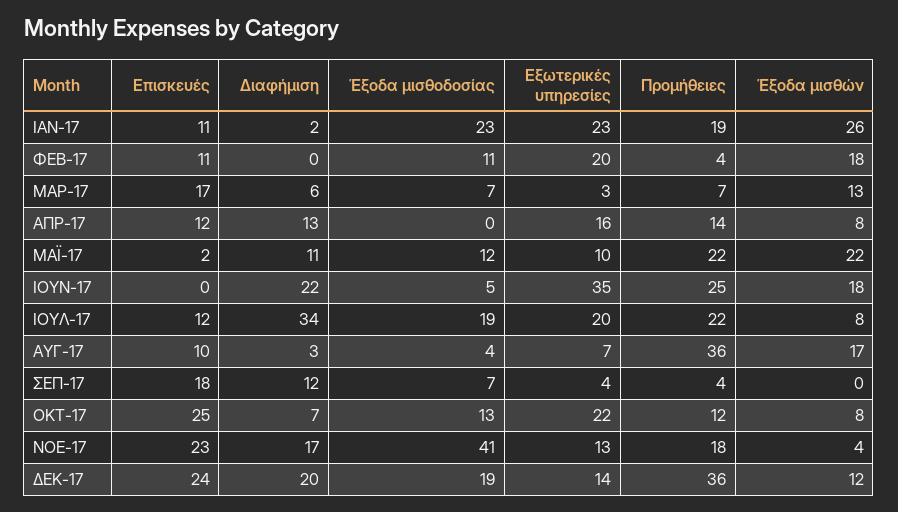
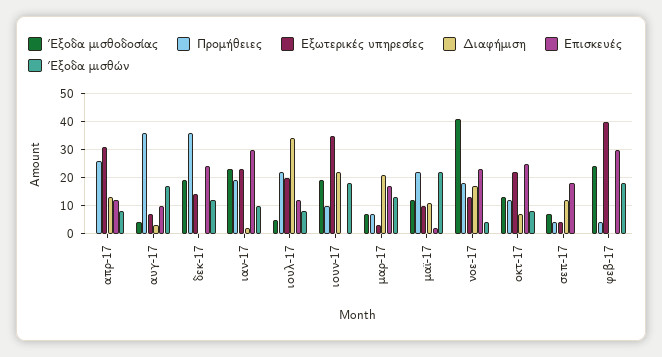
Επισκευές, ΙΑΝ-17: 11 -> 30
Έξοδα μισθών, ΙΑΝ-17: 26 -> 10
Επισκευές, ΦΕΒ-17: 11 -> 30
Έξοδα μισθοδοσίας, ΦΕΒ-17: 11 -> 25
Εξωτερικές υπηρεσίες, ΦΕΒ-17: 20 -> 40
Διαφήμιση, ΜΑΡ-17: 6 -> 20
Εξωτερικές υπηρεσίες, ΑΠΡ-17: 16 -> 30
Προμήθειες, ΑΠΡ-17: 14 -> 25
Έξοδα μισθοδοσίας, ΙΟΥΝ-17: 5 -> 20
Προμήθειες, ΙΟΥΝ-17: 25 -> 10
Έξοδα μισθοδοσίας, ΙΟΥΛ-17: 19 -> 5
Διαφήμιση, ΔΕΚ-17: 20 -> 0

